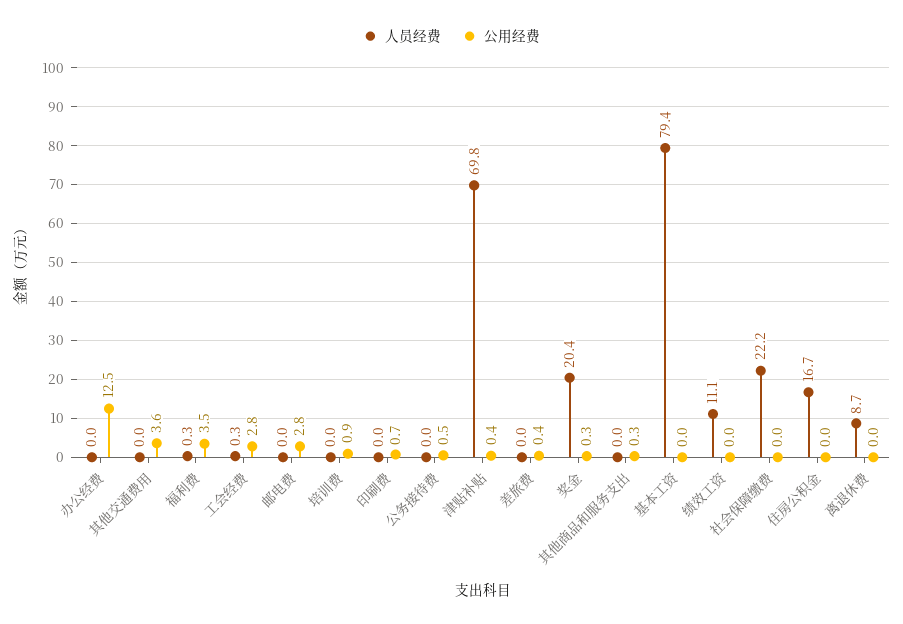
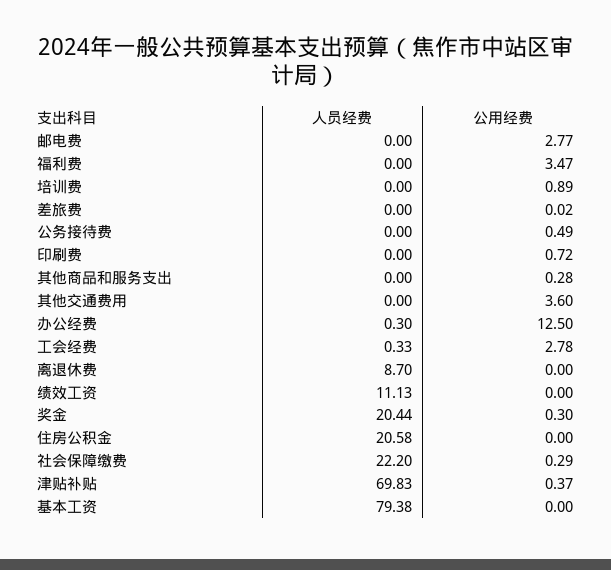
人员经费, 办公经费: 0 -> 0.3
人员经费, 福利费: 0.3 -> 0
公用经费, 差旅费: 0.4 -> 0.02
公用经费, 社会保障缴费: 0 -> 0.29
人员经费, 住房公积金: 16.7 -> 20.58

